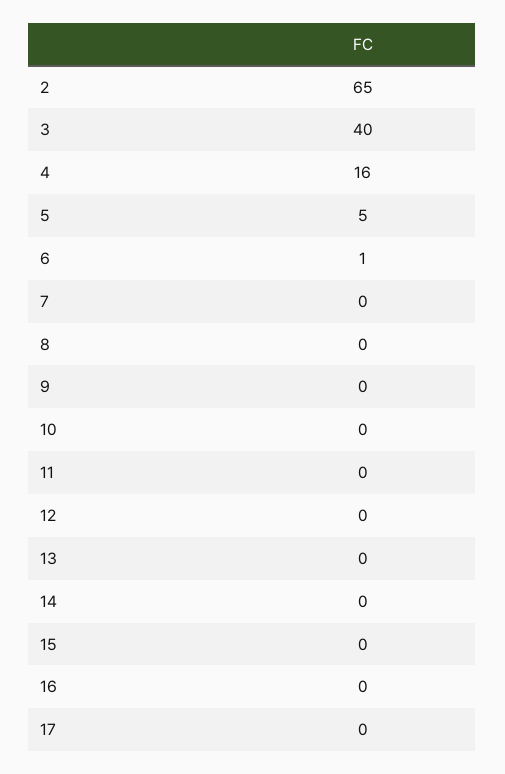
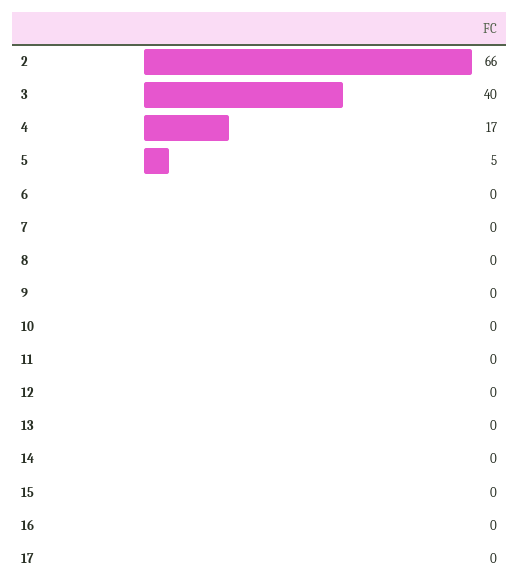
2: 65 -> 66
4: 16 -> 17
6: 1 -> 0

